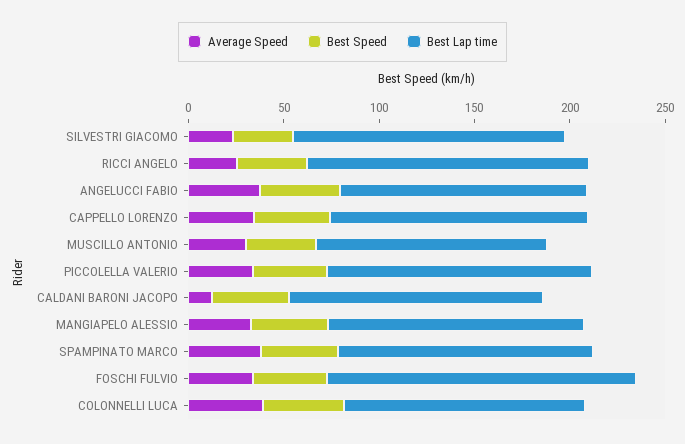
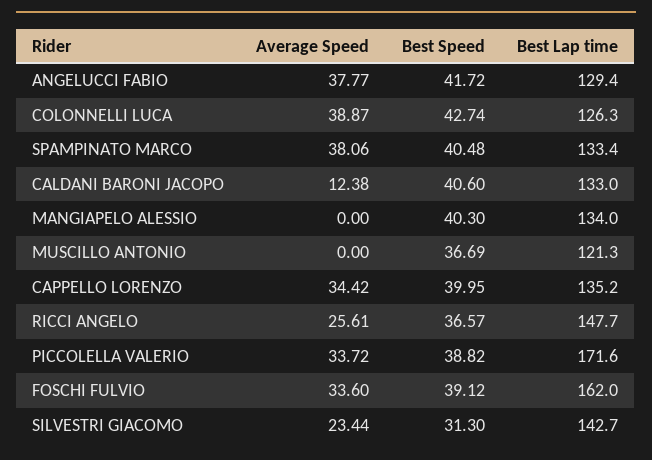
Average Speed, MUSCILLO ANTONIO: 30 -> 0
Best Lap time, PICCOLELLA VALERIO: 140 -> 171.6
Average Speed, MANGIAPELO ALESSIO: 30 -> 0

